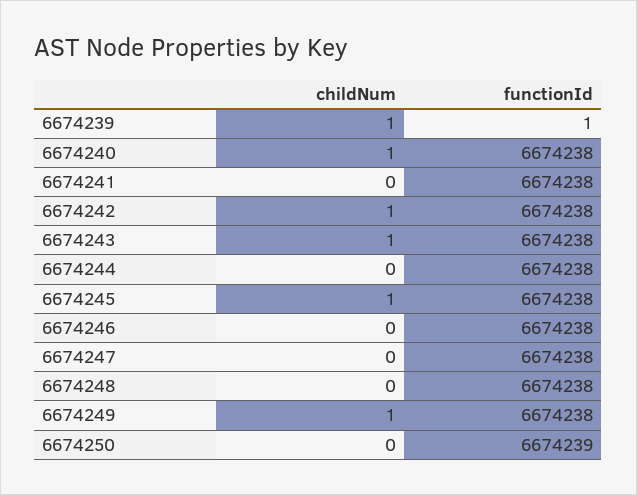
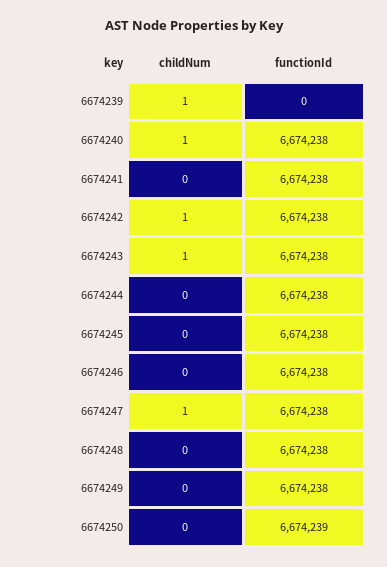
functionId, 6674239: 1 -> 0
childNum, 6674245: 1 -> 0
childNum, 6674247: 0 -> 1
childNum, 6674249: 1 -> 0

